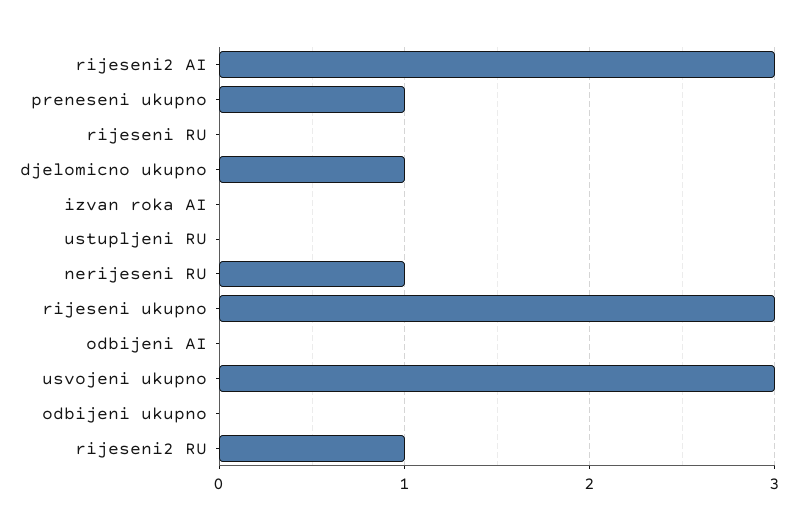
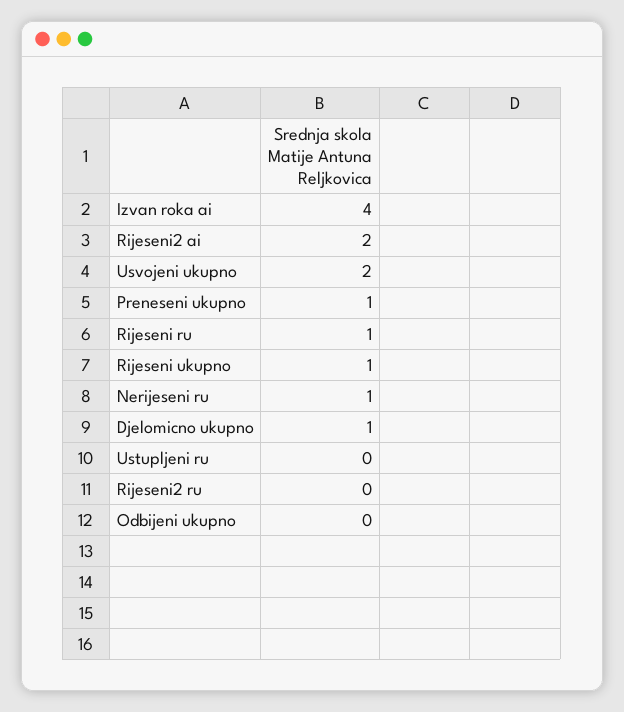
rijeseni2 AI: 3 -> 2
rijeseni RU: 0 -> 1
izvan roka AI: 0 -> 4
rijeseni ukupno: 3 -> 1
odbijeni AI: 0 -> none
usvojeni ukupno: 3 -> 2
rijeseni2 RU: 1 -> 0

